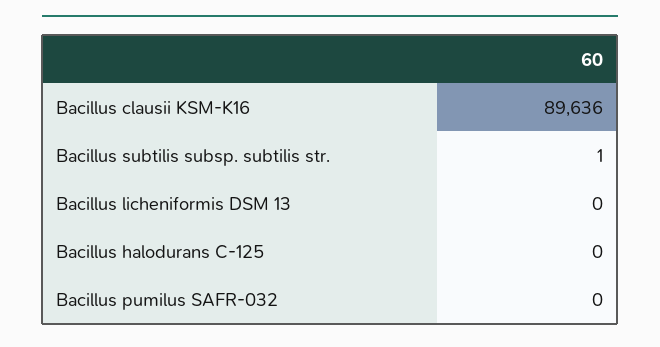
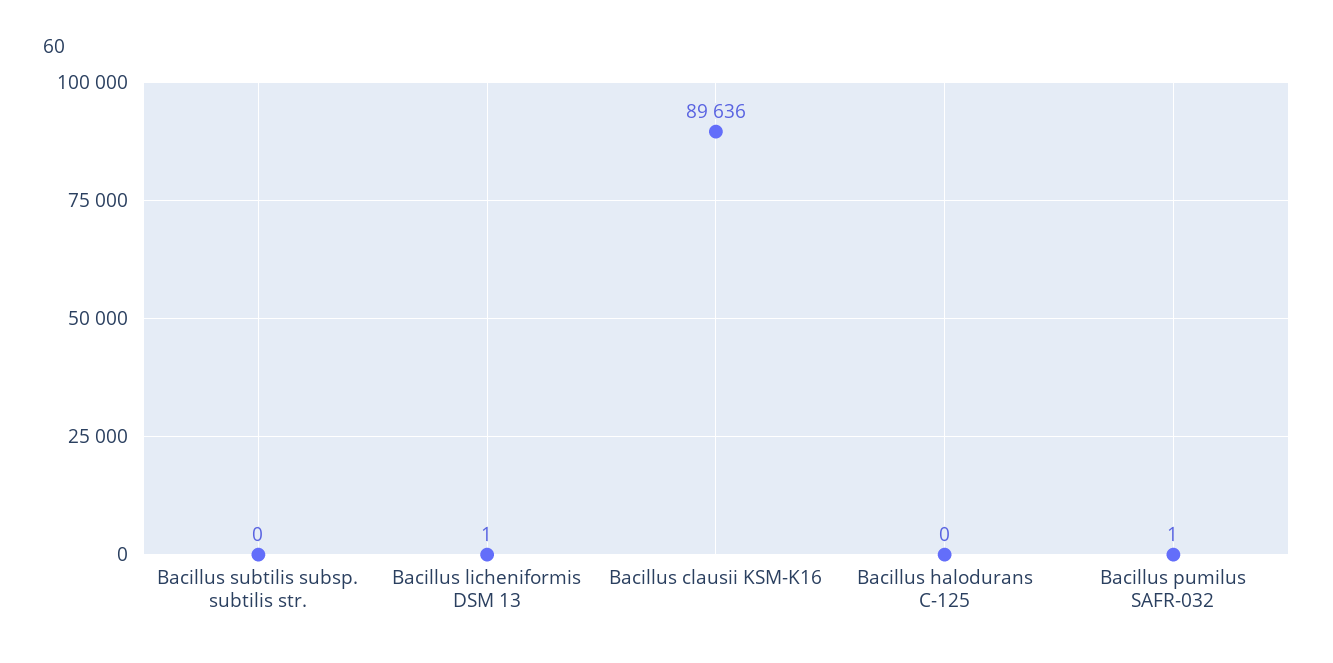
Bacillus subtilis subsp. subtilis str.: 1 -> 0
Bacillus licheniformis DSM 13: 0 -> 1
Bacillus pumilus SAFR-032: 0 -> 1

